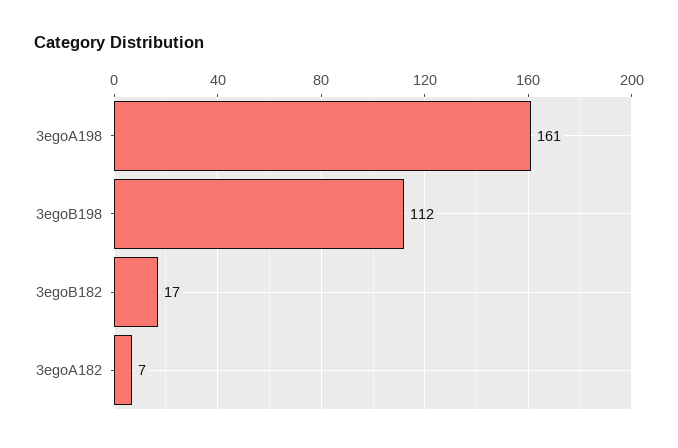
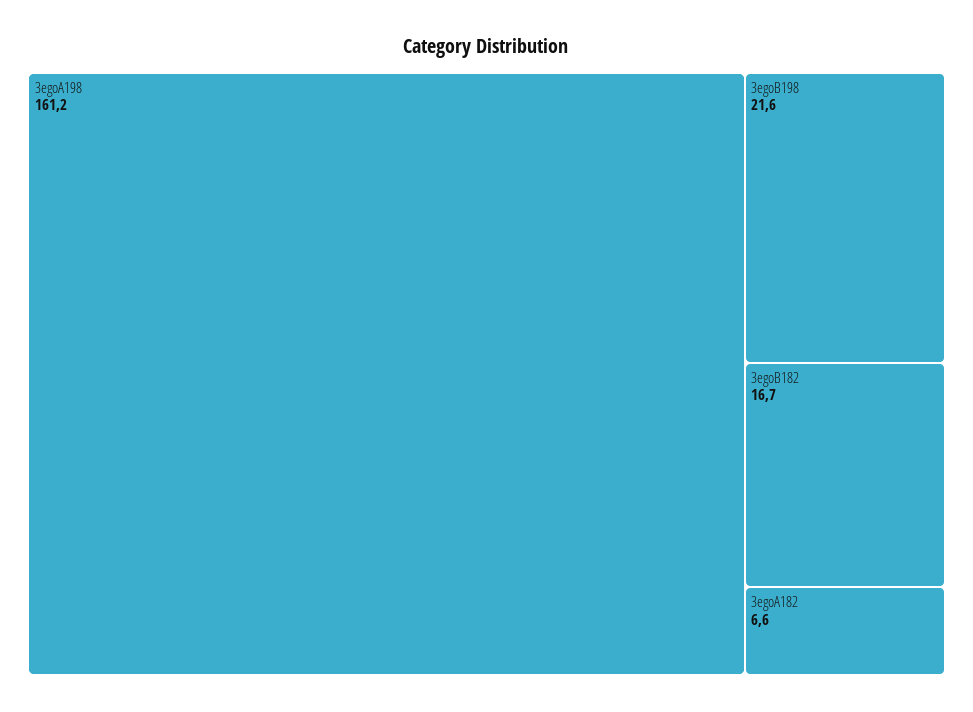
3egoB198: 112 -> 21.6

